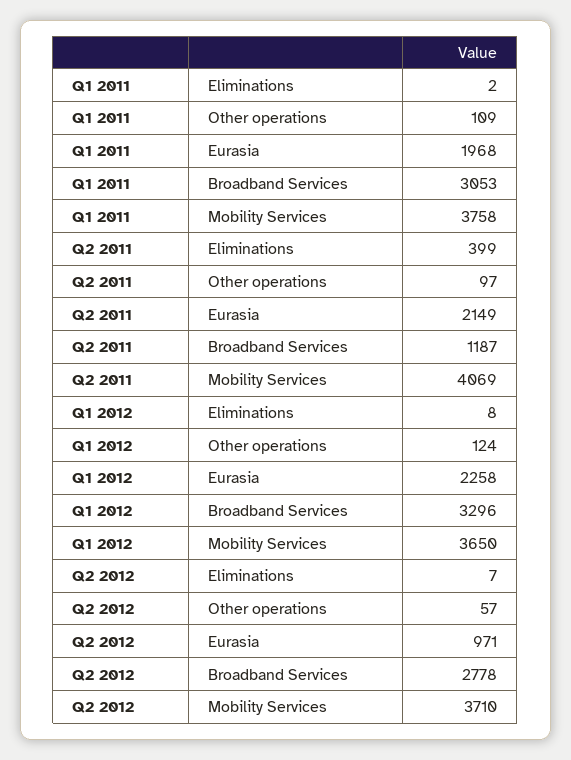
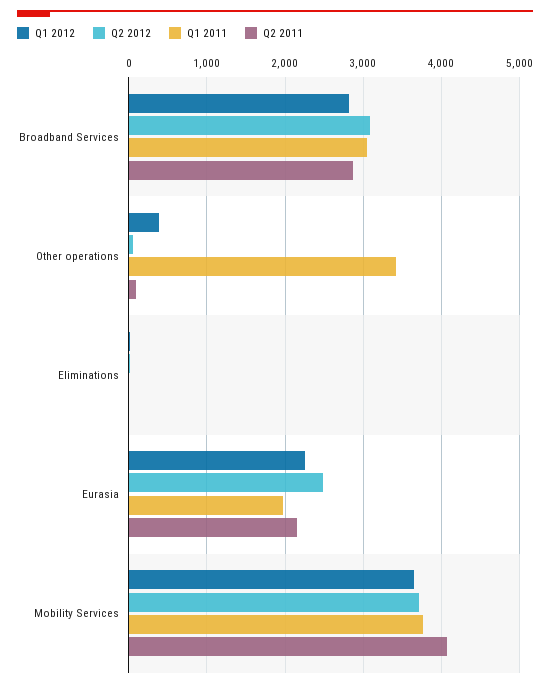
Q1 2011, Other operations: 109 -> 3400
Q2 2011, Eliminations: 399 -> 0
Q2 2011, Broadband Services: 1187 -> 2900
Q1 2012, Other operations: 124 -> 400
Q1 2012, Broadband Services: 3296 -> 2800
Q2 2012, Eurasia: 971 -> 2500
Q2 2012, Broadband Services: 2778 -> 3100

